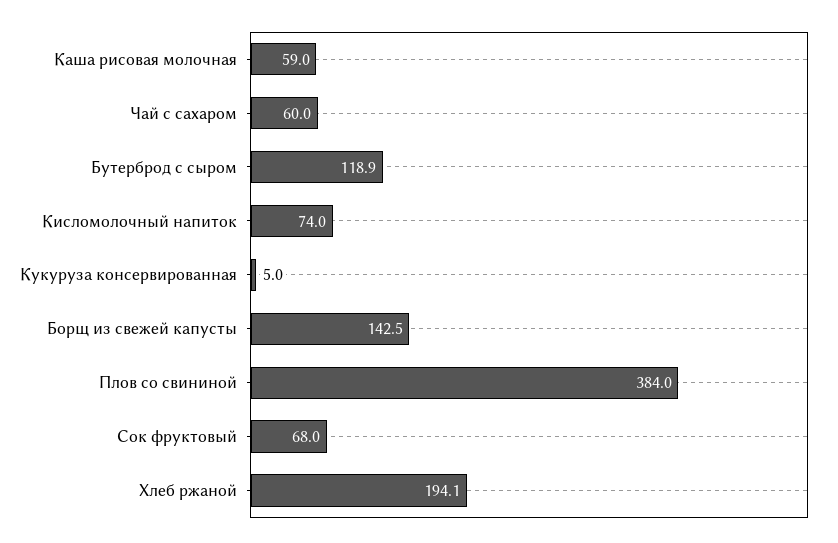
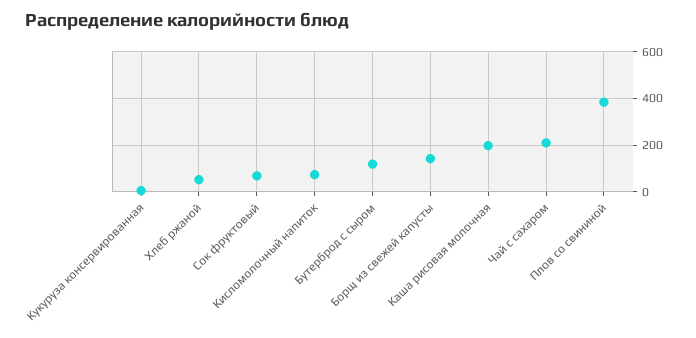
Каша рисовая молочная: 59 -> 200
Чай с сахаром: 60 -> 200
Хлеб ржаной: 194.1 -> 50

